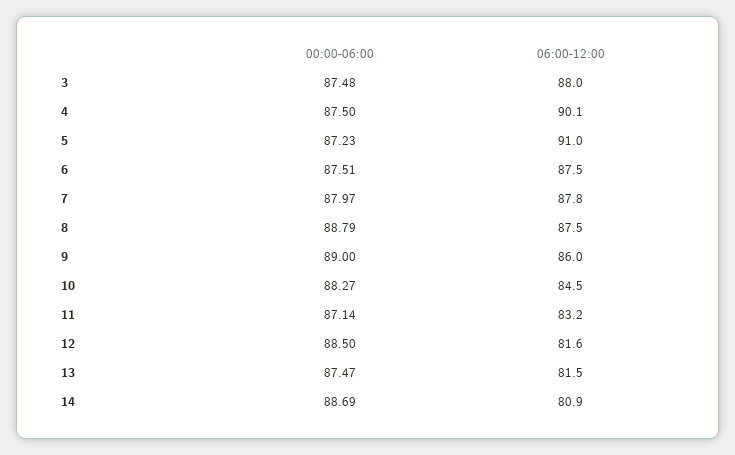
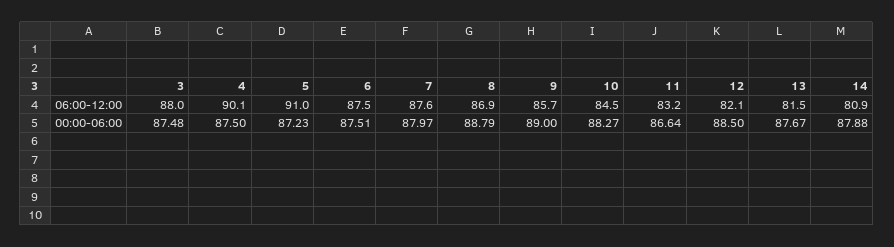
06:00-12:00, 7: 87.8 -> 87.6
06:00-12:00, 8: 87.5 -> 86.9
06:00-12:00, 9: 86 -> 85.7
00:00-06:00, 11: 87.14 -> 86.64
06:00-12:00, 12: 81.6 -> 82.1
00:00-06:00, 13: 87.47 -> 87.67
00:00-06:00, 14: 88.69 -> 87.88

